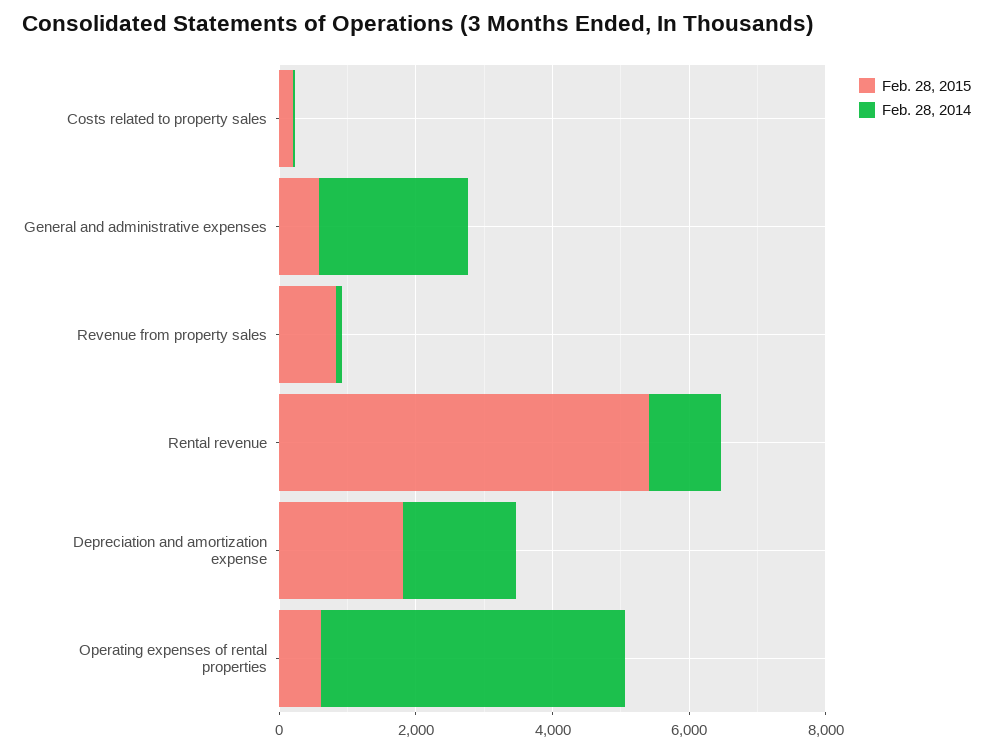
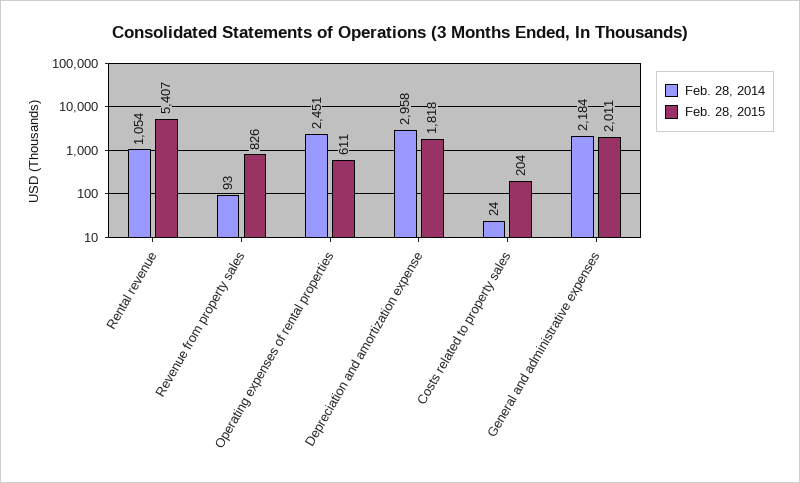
Feb. 28, 2015, General and administrative expenses: 500 -> 2011
Feb. 28, 2014, Depreciation and amortization expense: 1500 -> 2958
Feb. 28, 2014, Operating expenses of rental properties: 4500 -> 2451

